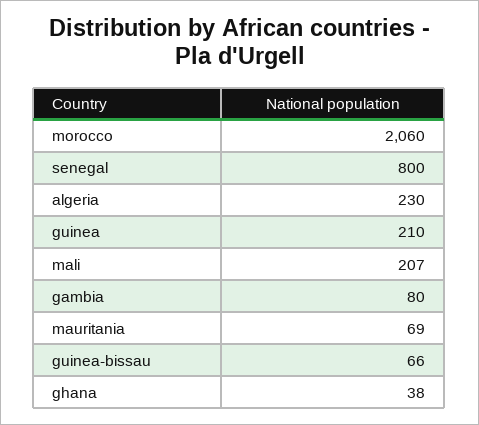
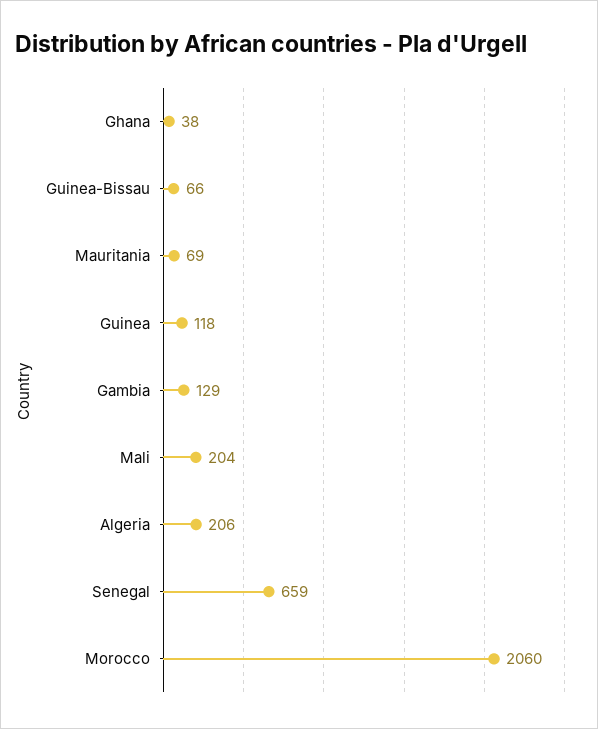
senegal: 800 -> 659
algeria: 230 -> 206
guinea: 210 -> 118
mali: 207 -> 204
gambia: 80 -> 129

